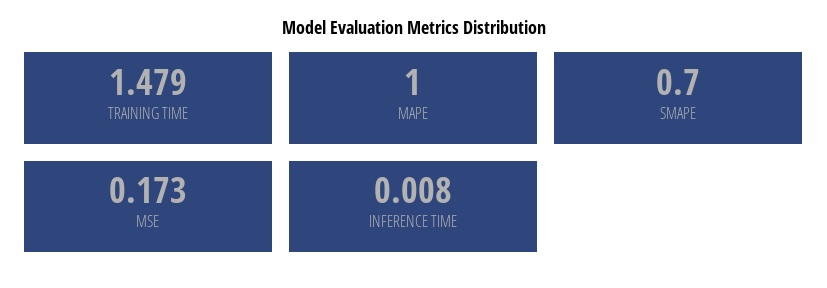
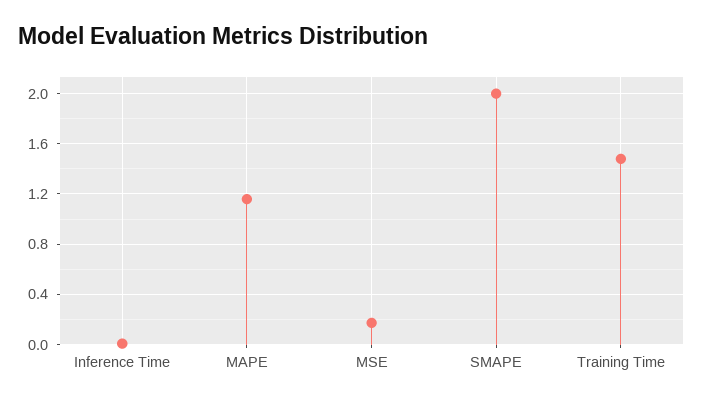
MAPE: 1 -> 1.15
SMAPE: 0.7 -> 2

